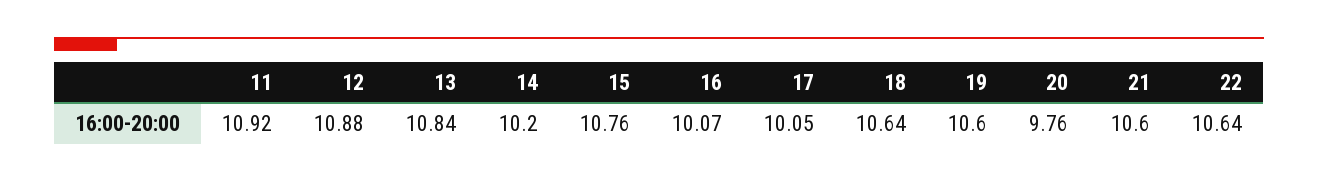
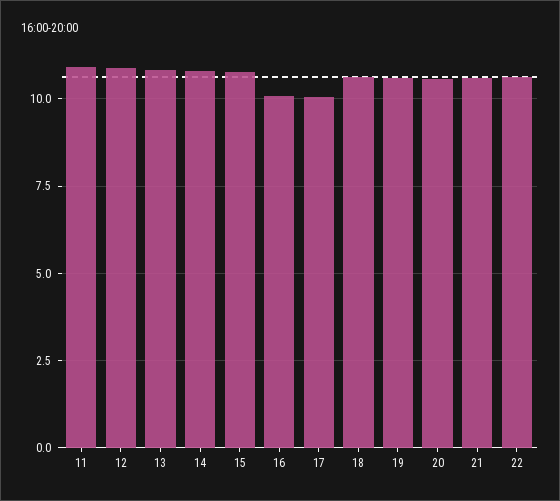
14: 10.2 -> 10.75
20: 9.76 -> 10.5

